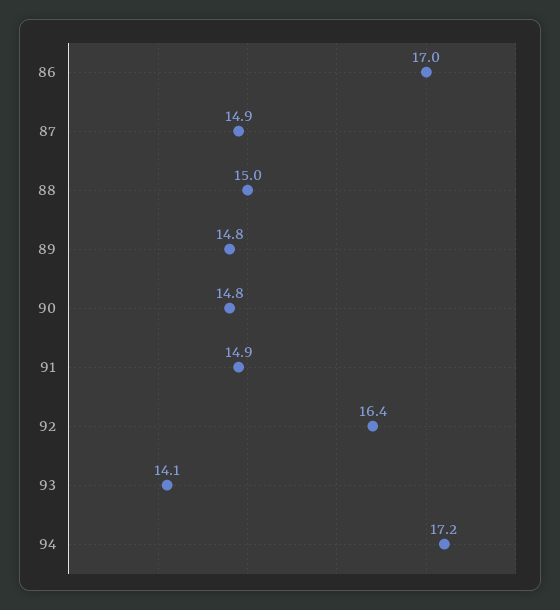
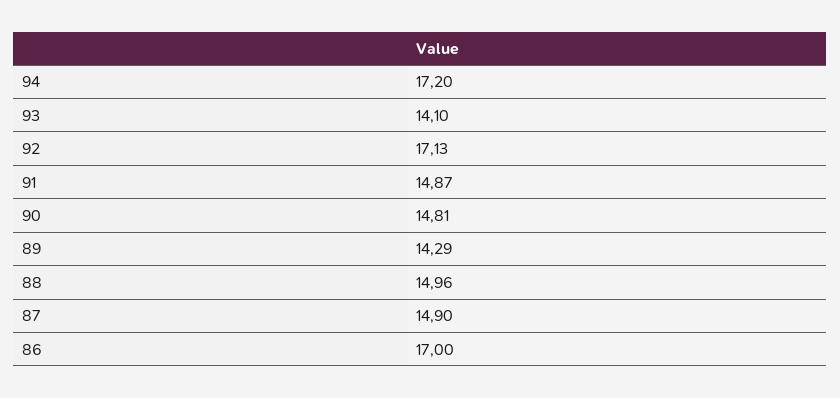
89: 14.8 -> 14.29
92: 16.4 -> 17.13

